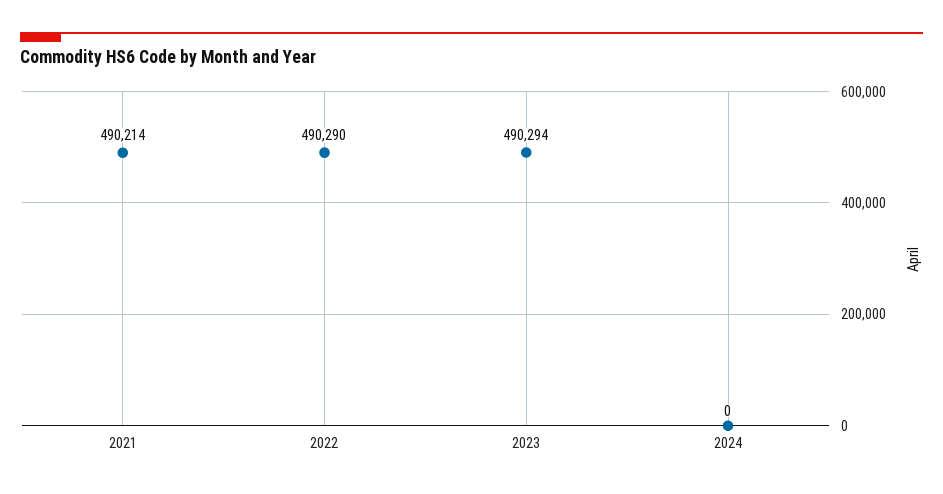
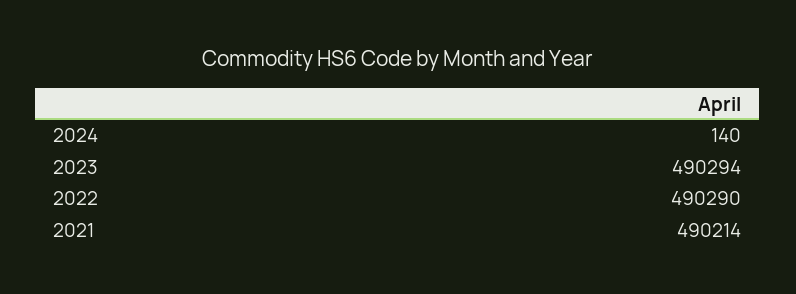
2024: 0 -> 140

